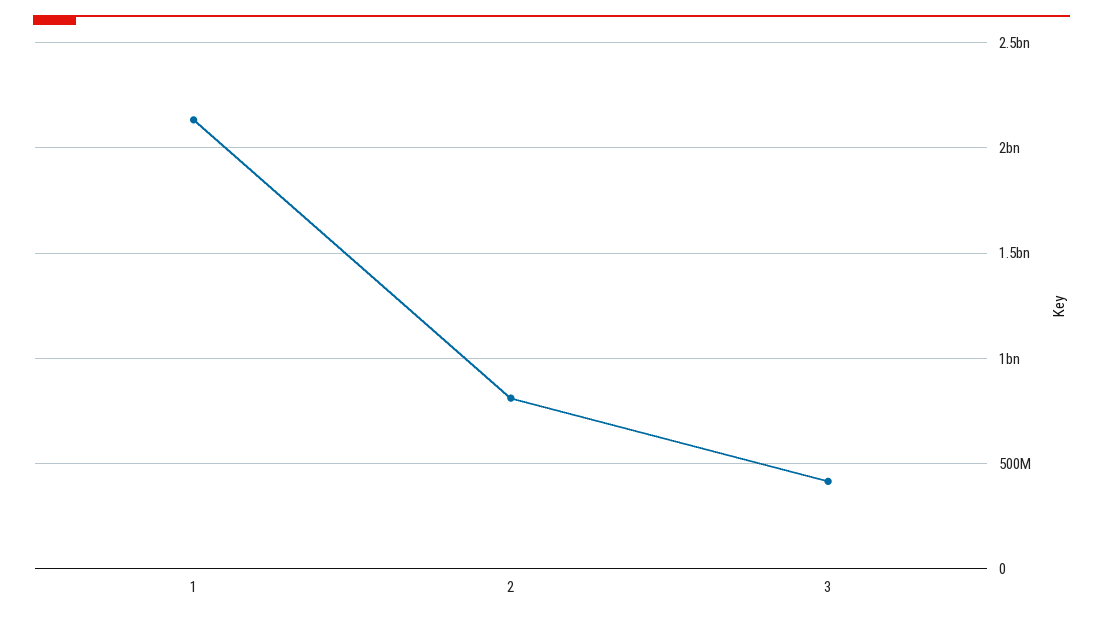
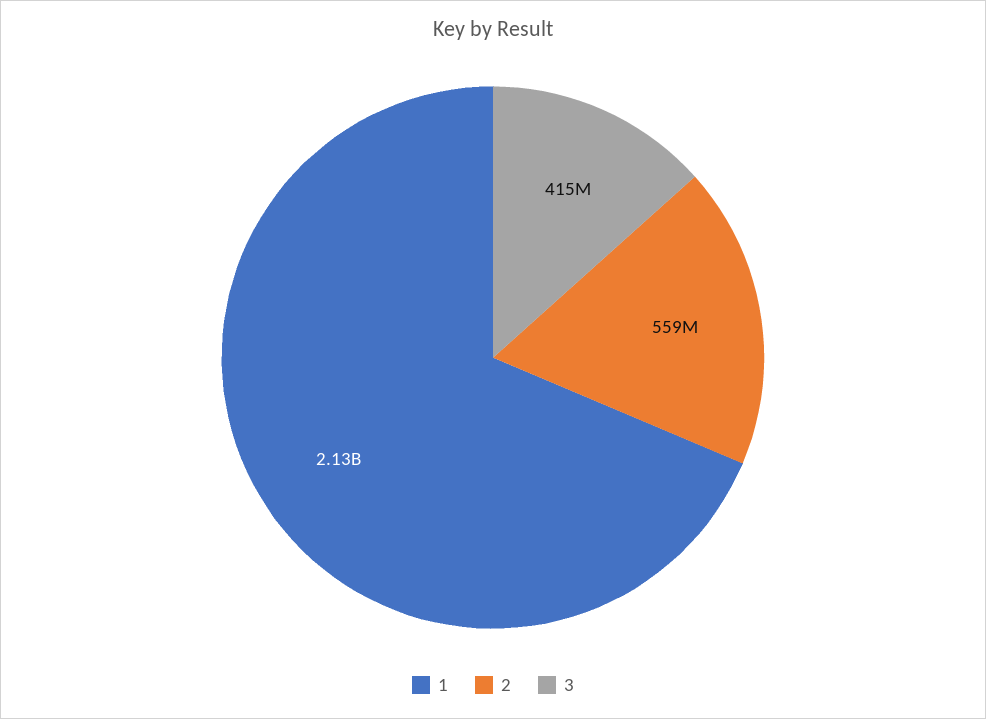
2: 800000000 -> 559000000

